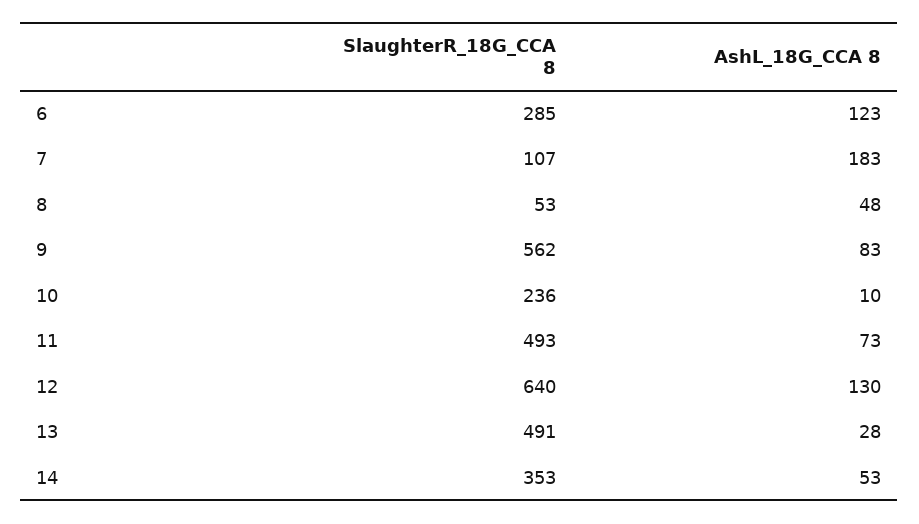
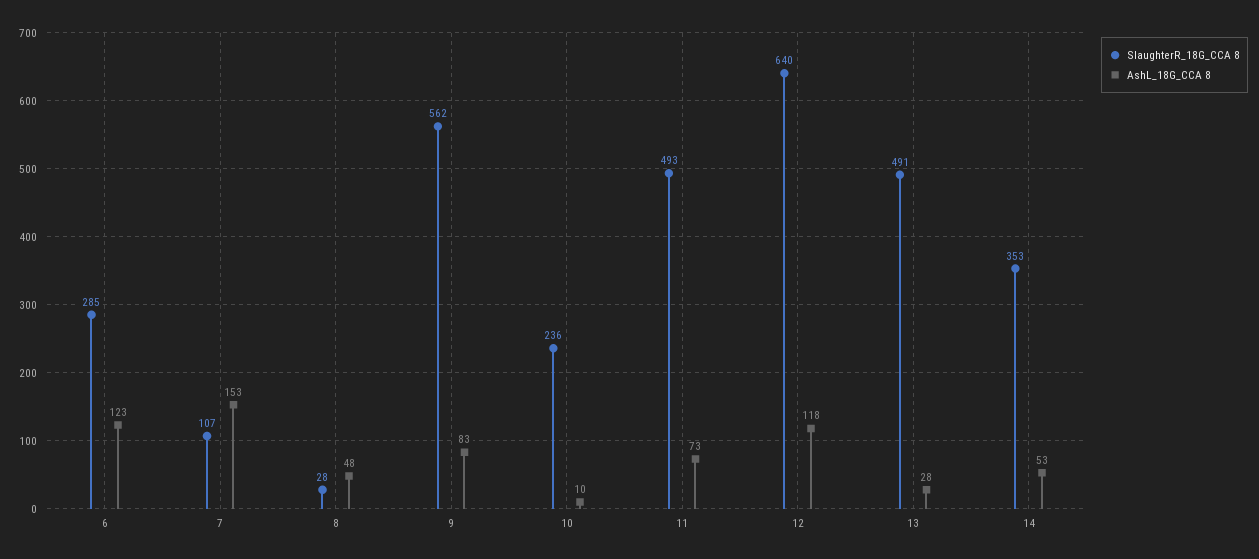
AshL_18G_CCA 8, 7: 183 -> 153
SlaughterR_18G_CCA 8, 8: 53 -> 28
AshL_18G_CCA 8, 12: 130 -> 118

